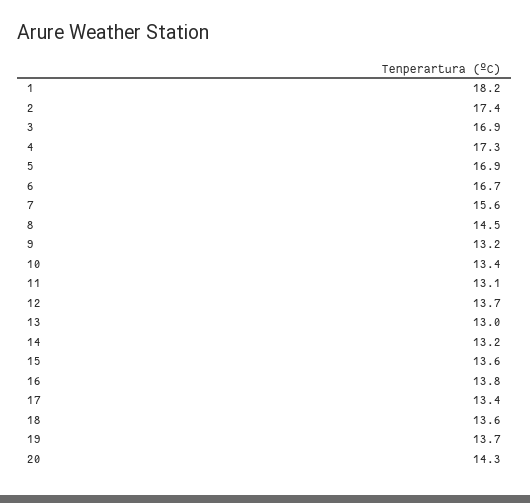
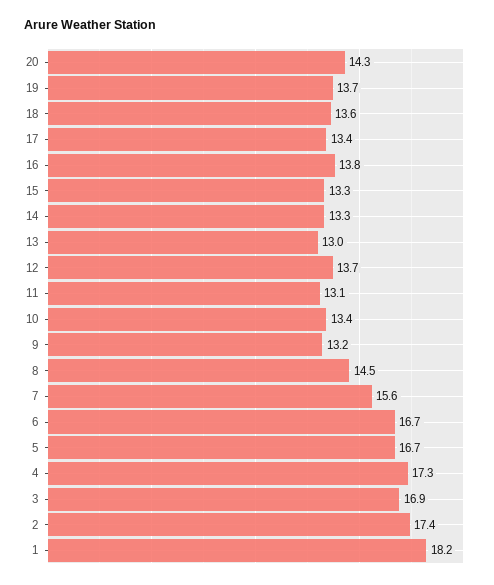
5: 16.9 -> 16.7
14: 13.2 -> 13.3
15: 13.6 -> 13.3

